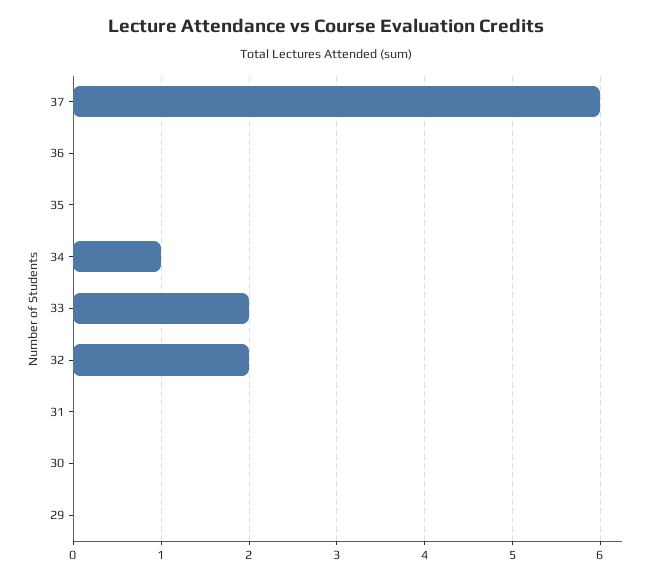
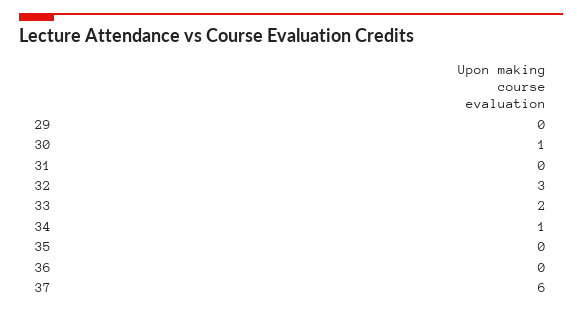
32: 2 -> 3
30: 0 -> 1

